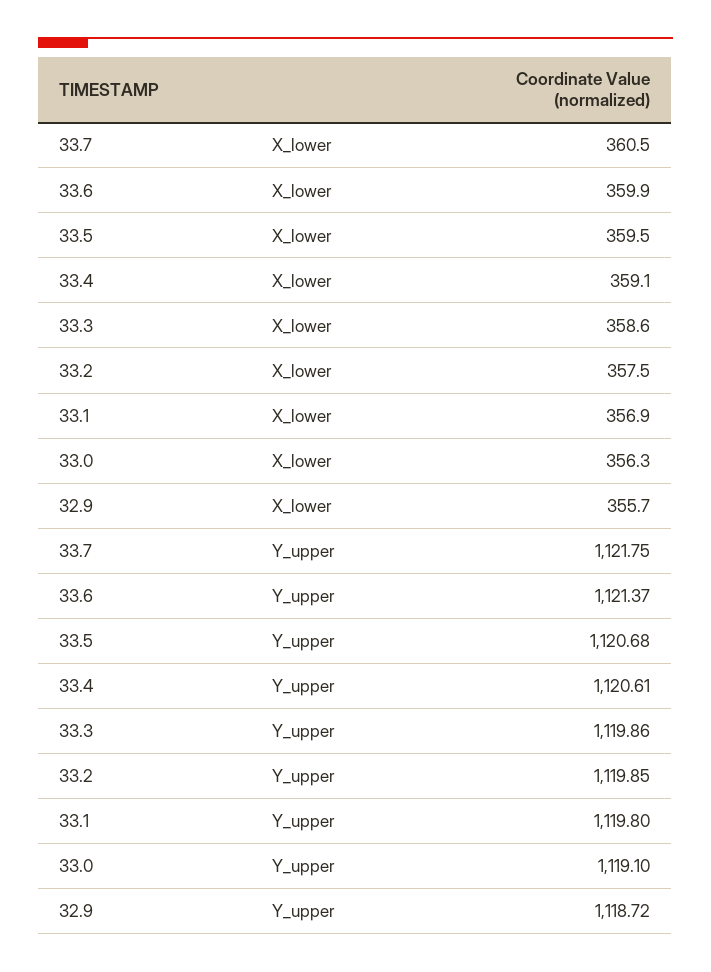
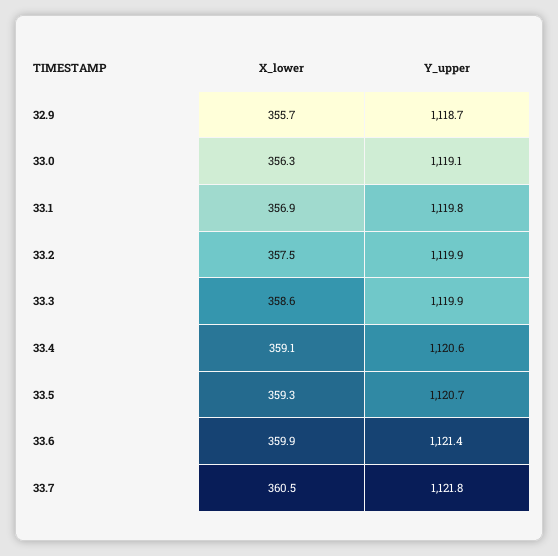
33.5, X_lower: 359.5 -> 359.3

